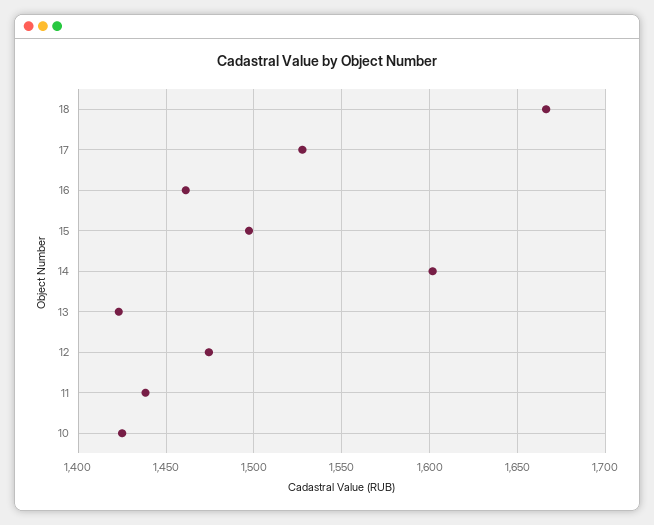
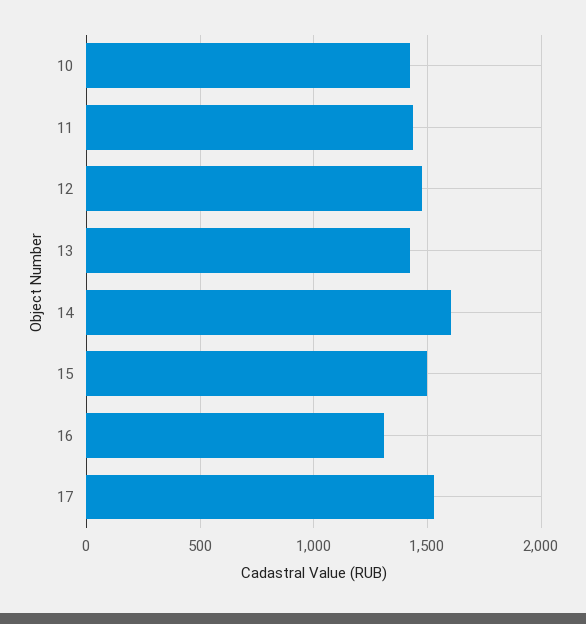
18: 1665 -> none
16: 1460 -> 1300

